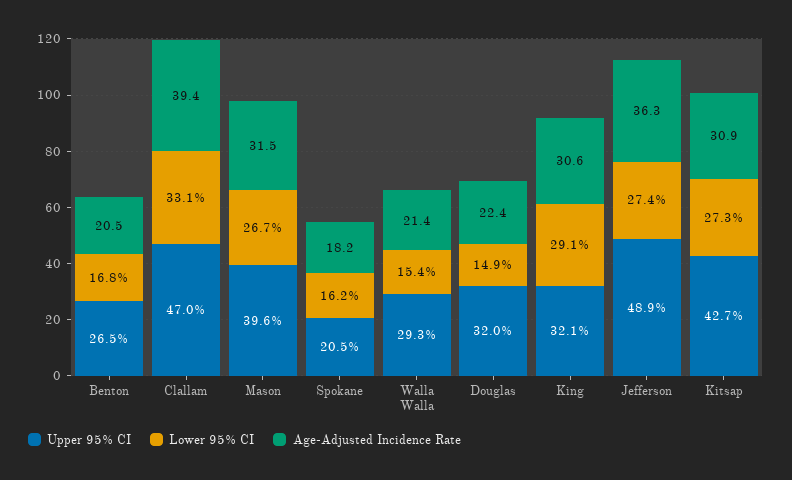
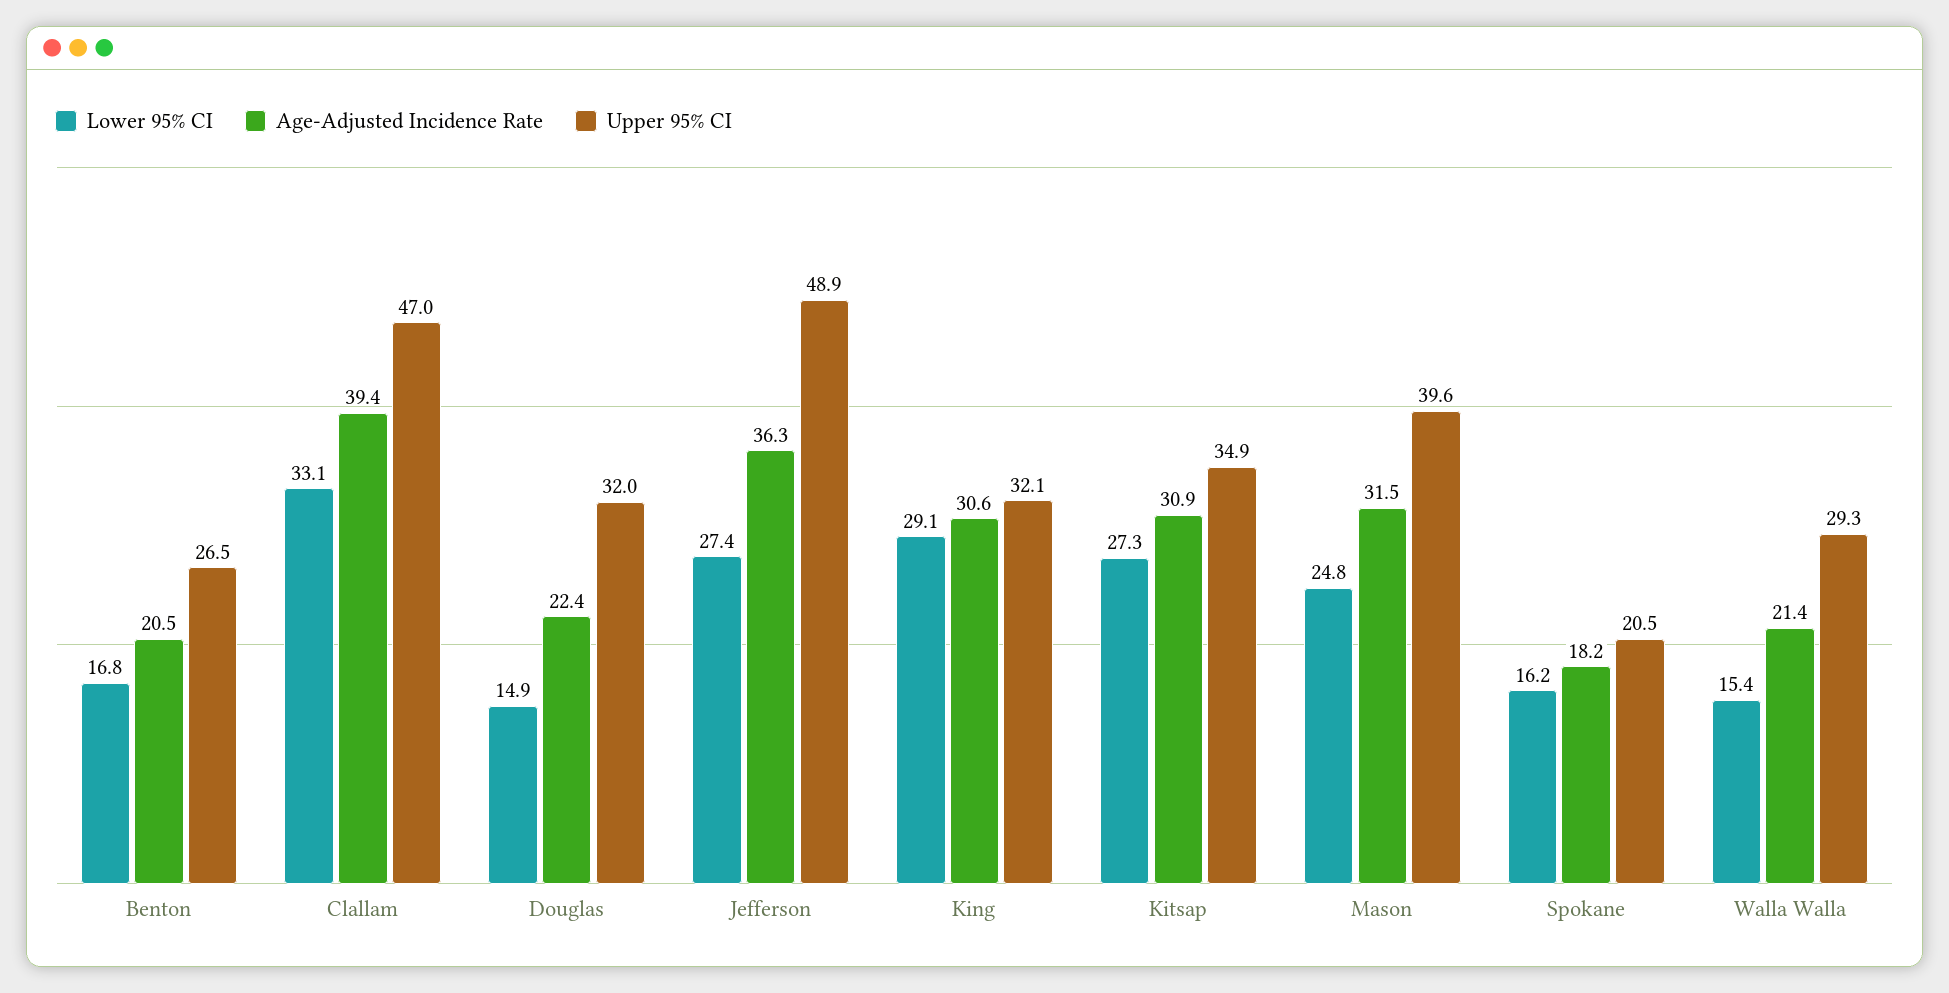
Lower 95% CI, Mason: 26.7 -> 24.8
Upper 95% CI, Kitsap: 42.7 -> 34.9

